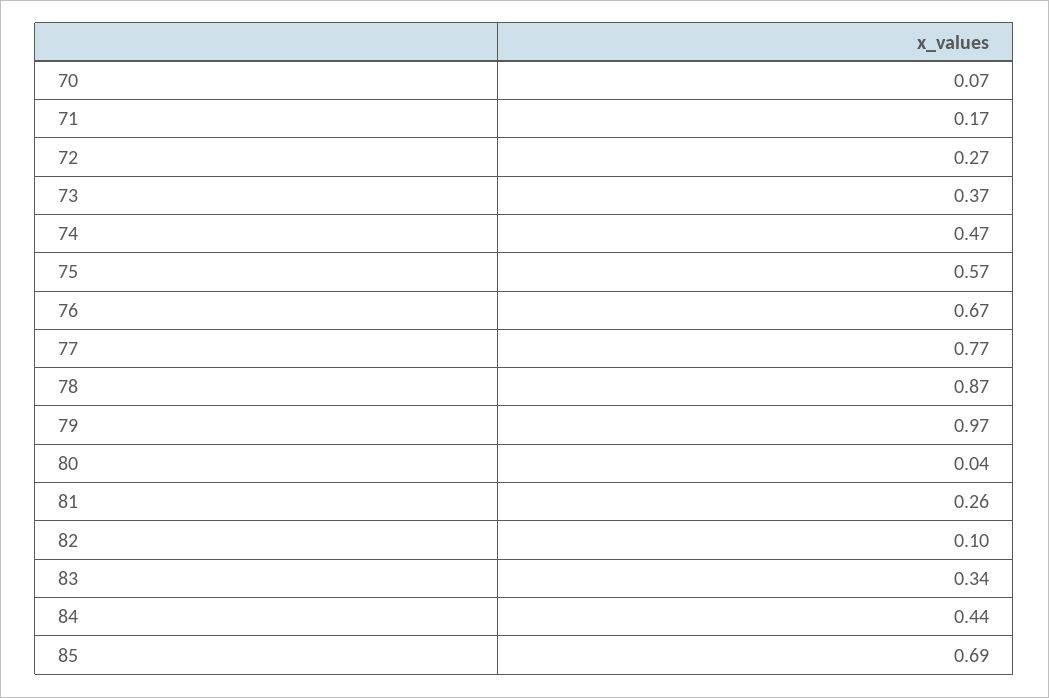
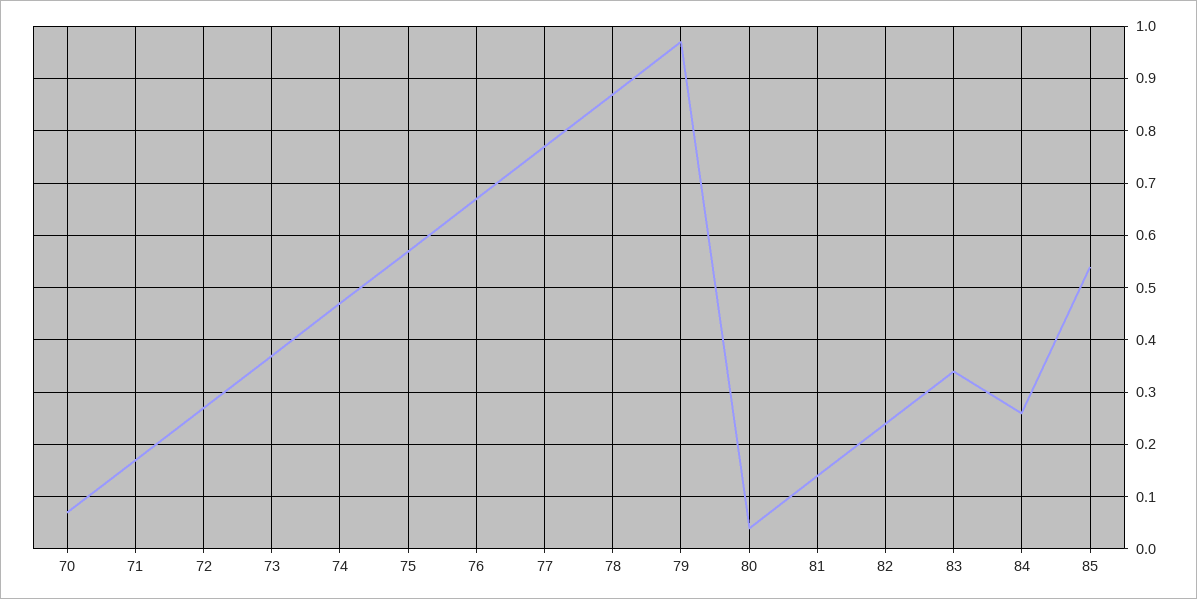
81: 0.26 -> 0.15
82: 0.1 -> 0.25
84: 0.44 -> 0.25
85: 0.69 -> 0.55

